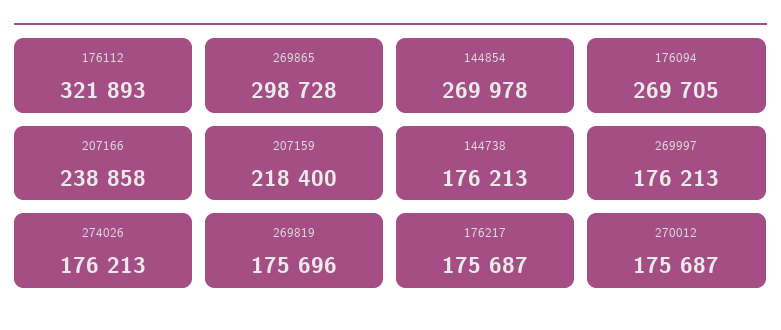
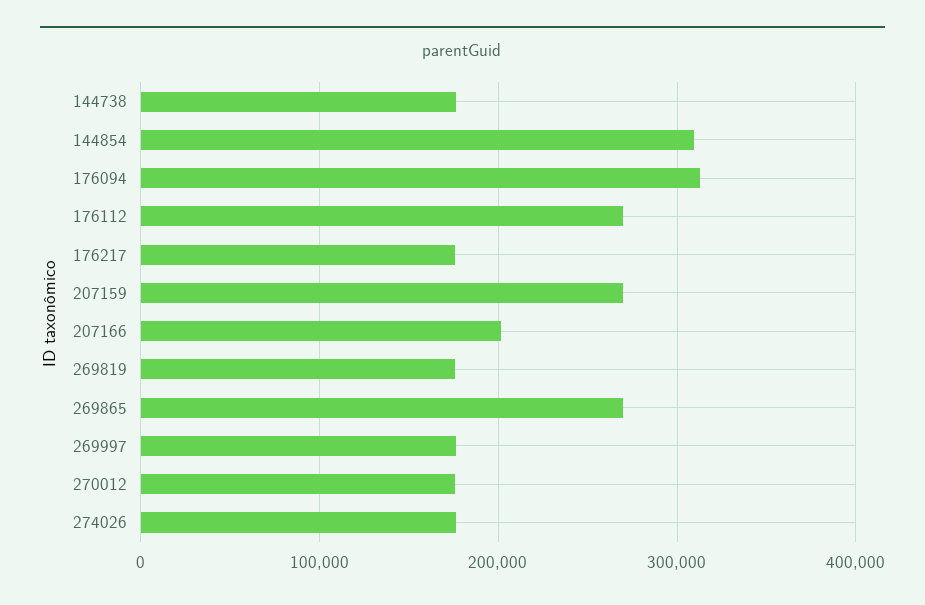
176112: 321893 -> 270000
269865: 298728 -> 270000
144854: 269978 -> 310000
176094: 269705 -> 310000
207166: 238858 -> 200000
207159: 218400 -> 270000

